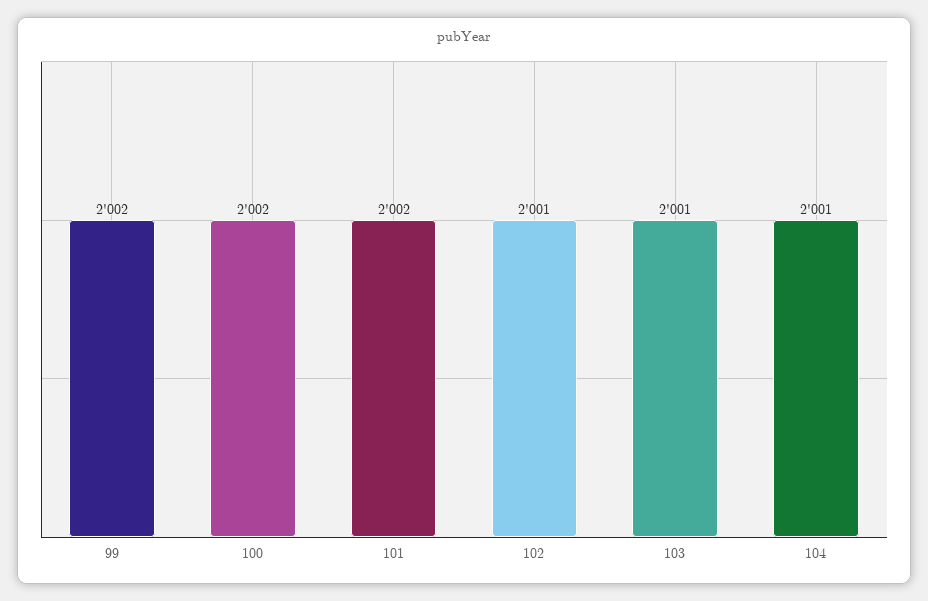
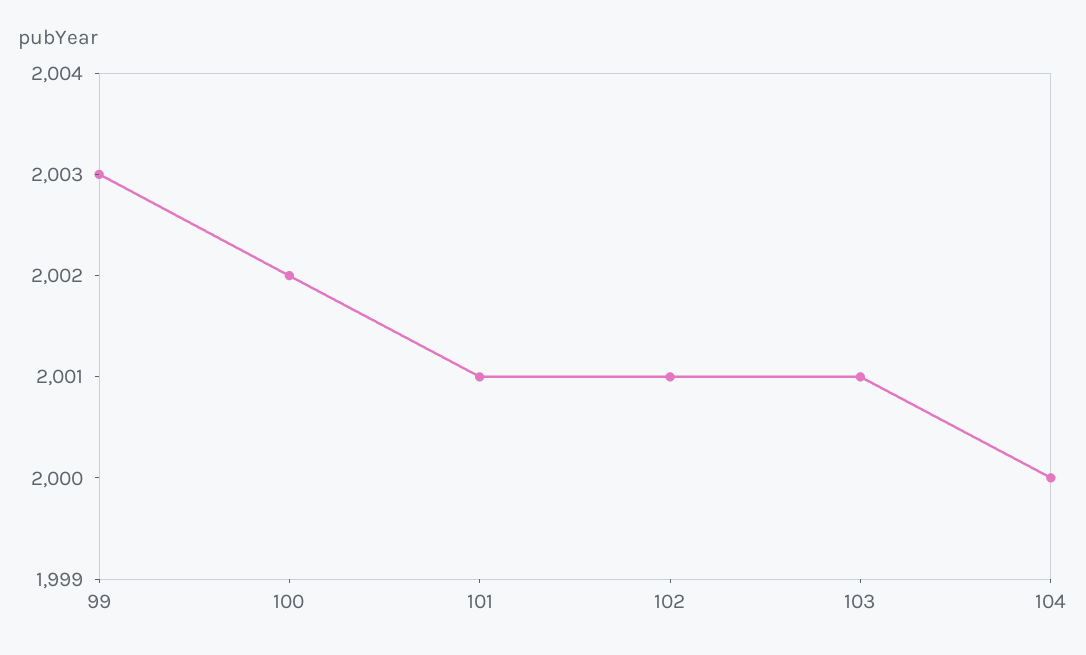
99: 2002 -> 2003
101: 2002 -> 2001
104: 2001 -> 2000

